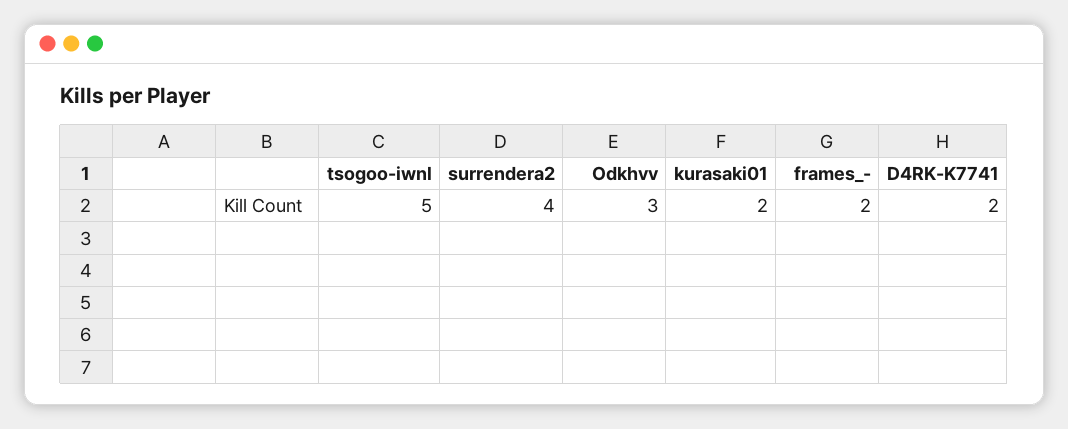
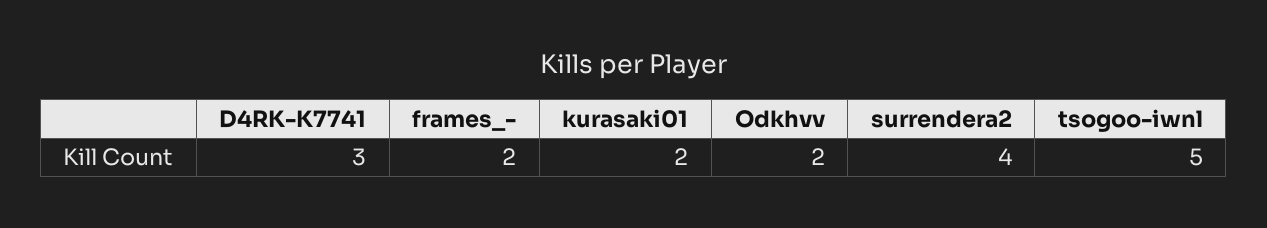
Odkhvv: 3 -> 2
D4RK-K7741: 2 -> 3

